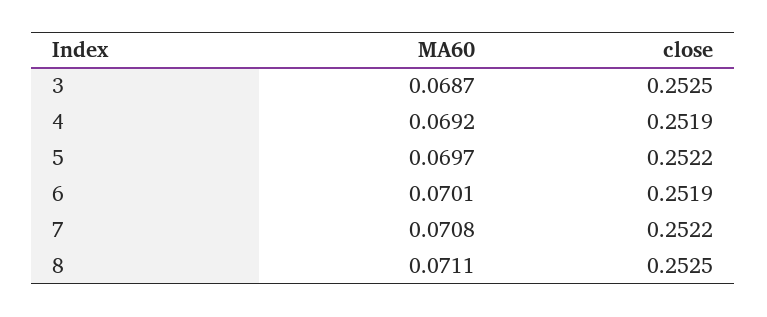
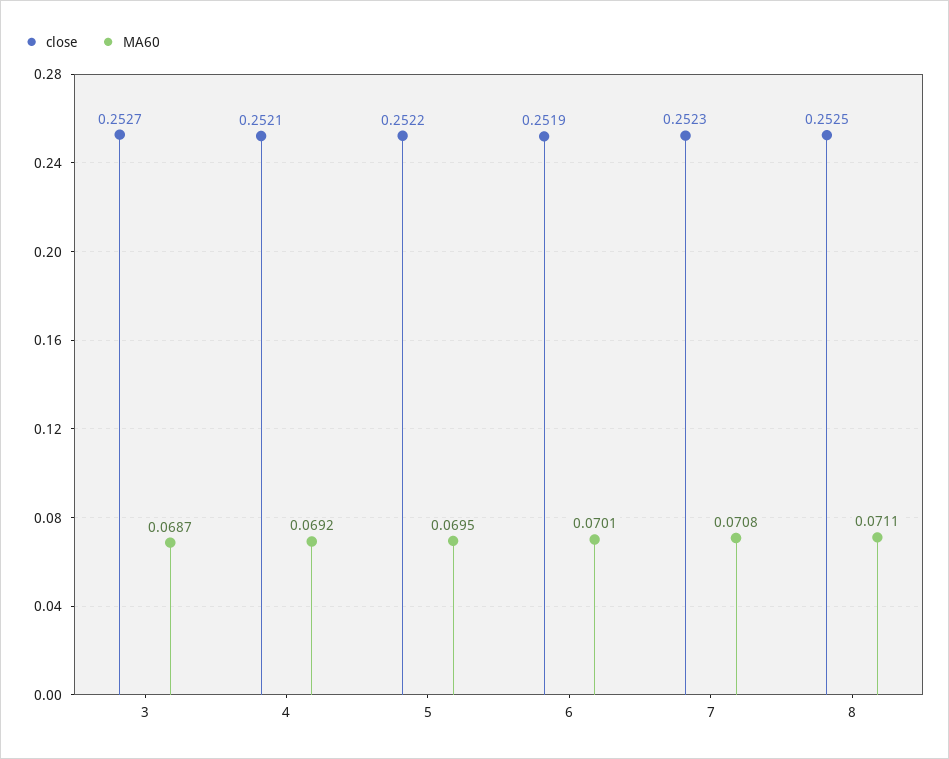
close, 3: 0.2525 -> 0.2527
close, 4: 0.2519 -> 0.2521
MA60, 5: 0.0697 -> 0.0695
close, 7: 0.2522 -> 0.2523

